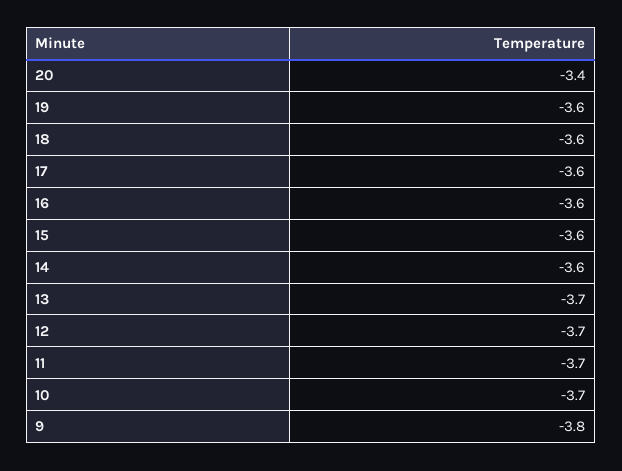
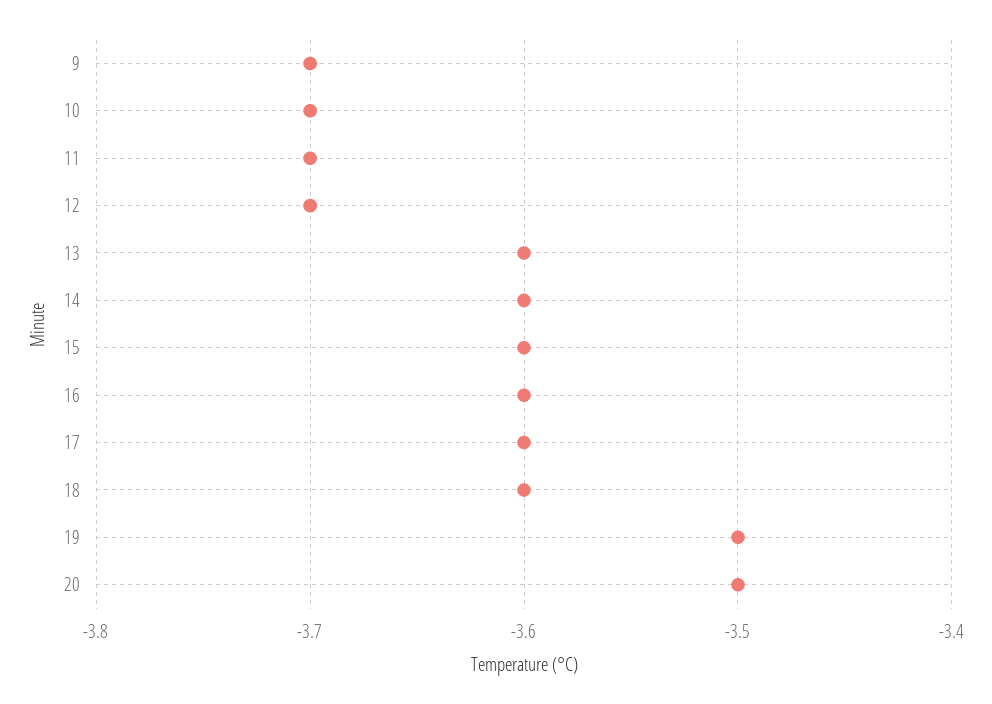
20: -3.4 -> -3.5
19: -3.6 -> -3.5
13: -3.7 -> -3.6
9: -3.8 -> -3.7

